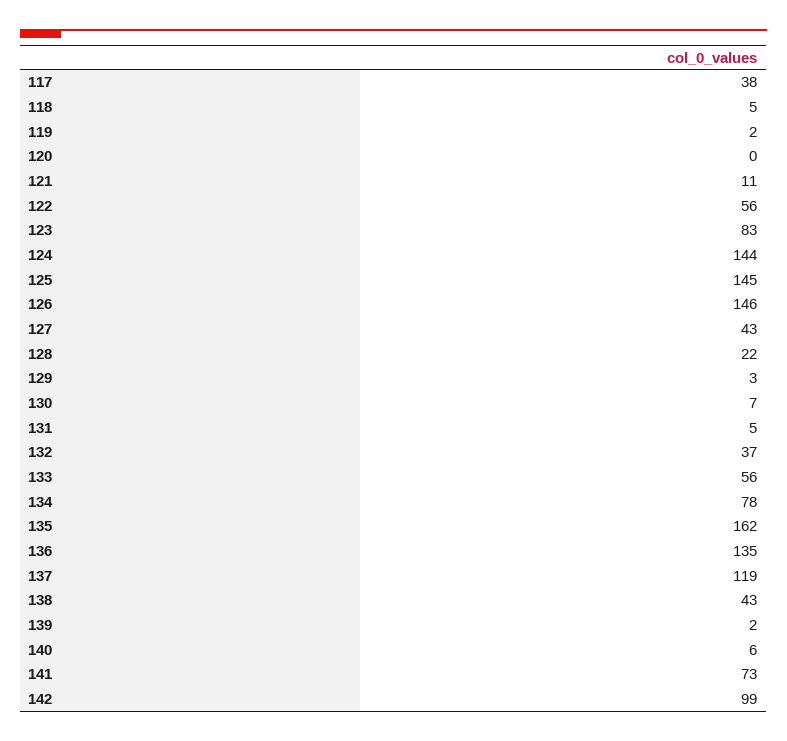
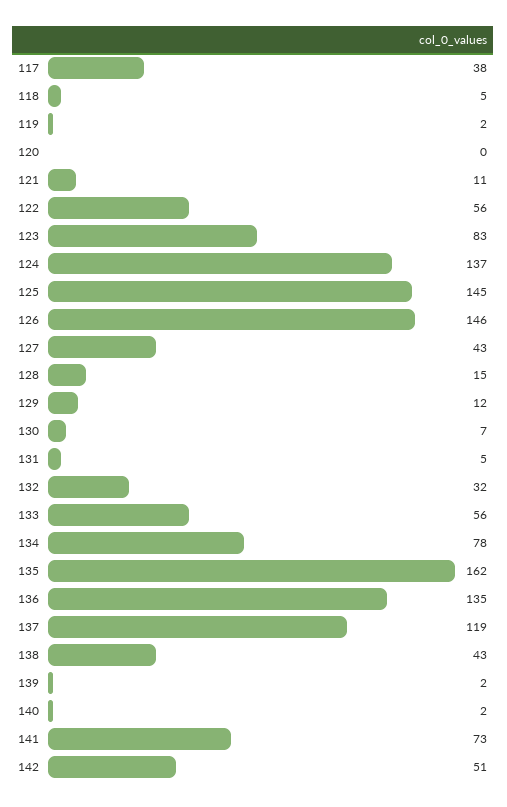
124: 144 -> 137
128: 22 -> 15
129: 3 -> 12
132: 37 -> 32
140: 6 -> 2
142: 99 -> 51

